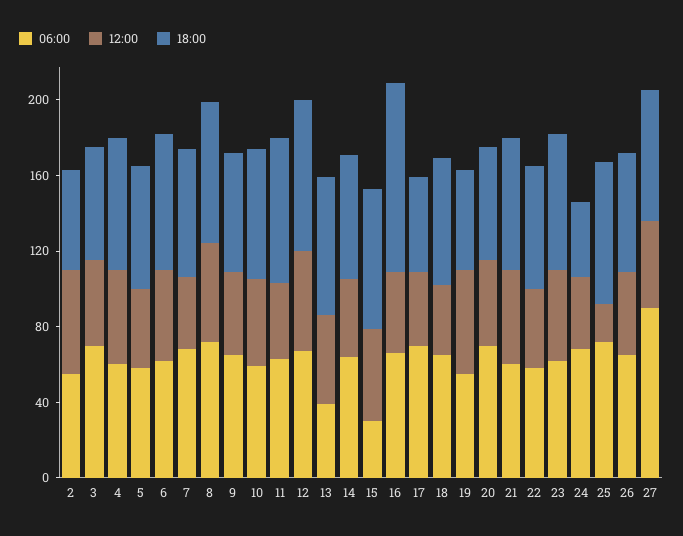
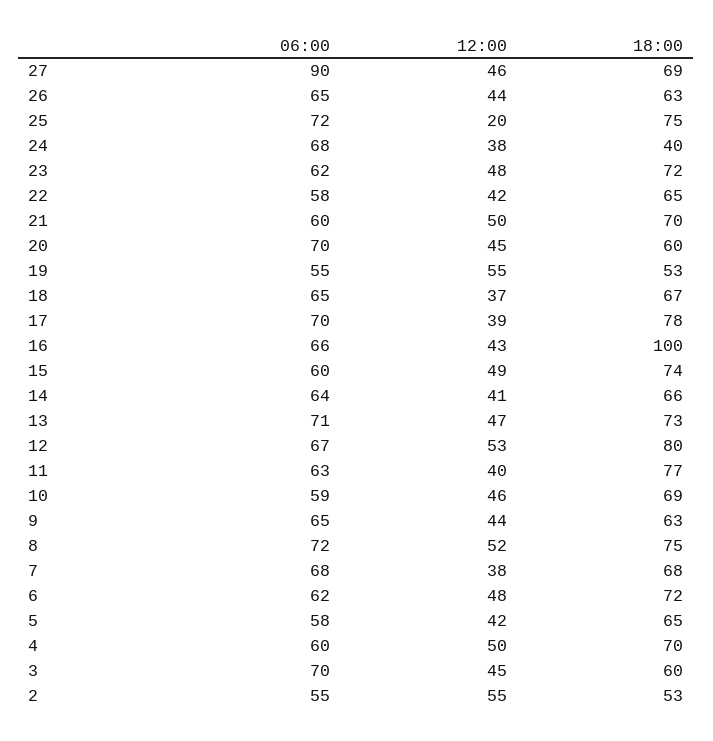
06:00, 13: 40 -> 71
06:00, 15: 30 -> 60
18:00, 17: 50 -> 78

